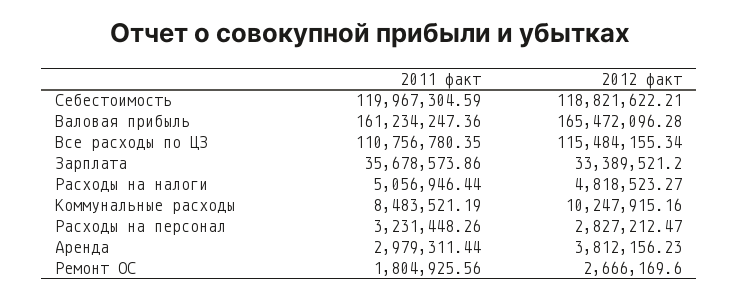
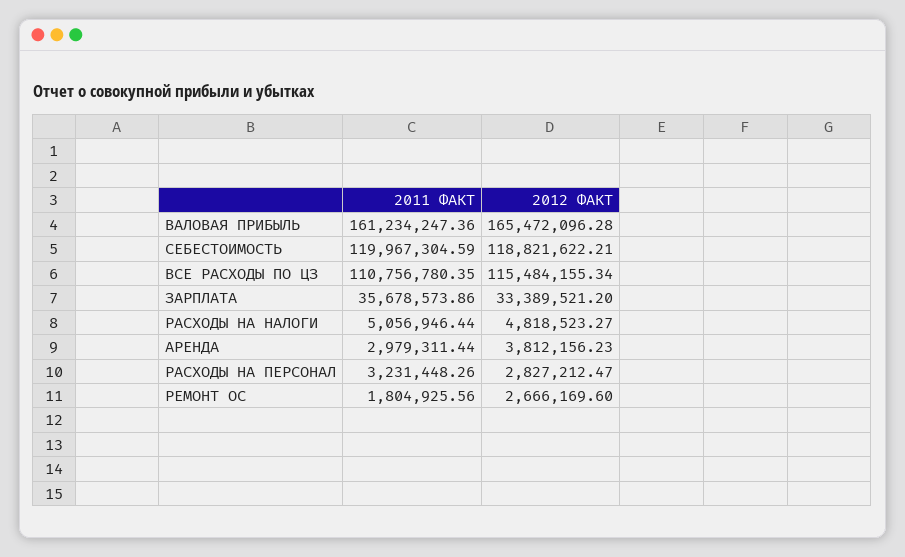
2011 факт, Коммунальные расходы: 8483521.19 -> none
2012 факт, Коммунальные расходы: 10247915.16 -> none

